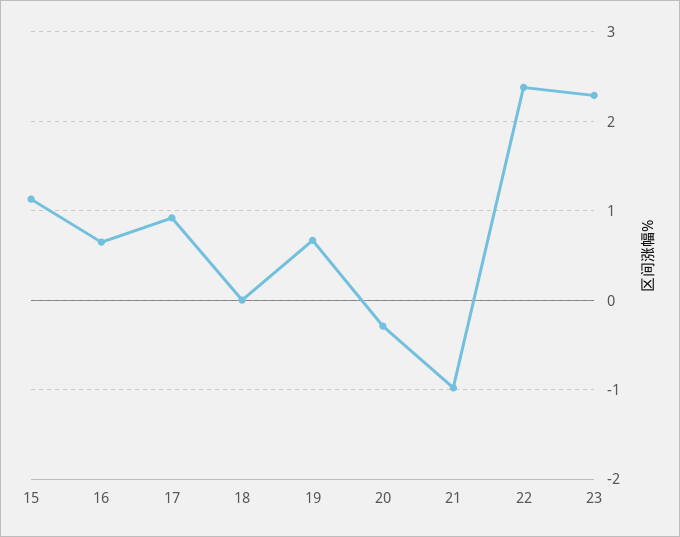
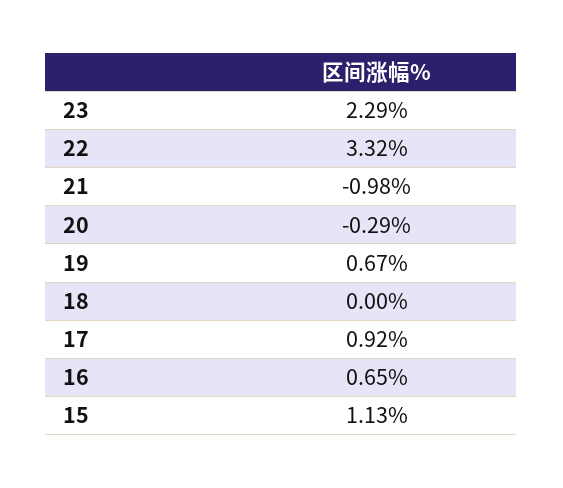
22: 2.4 -> 3.32

